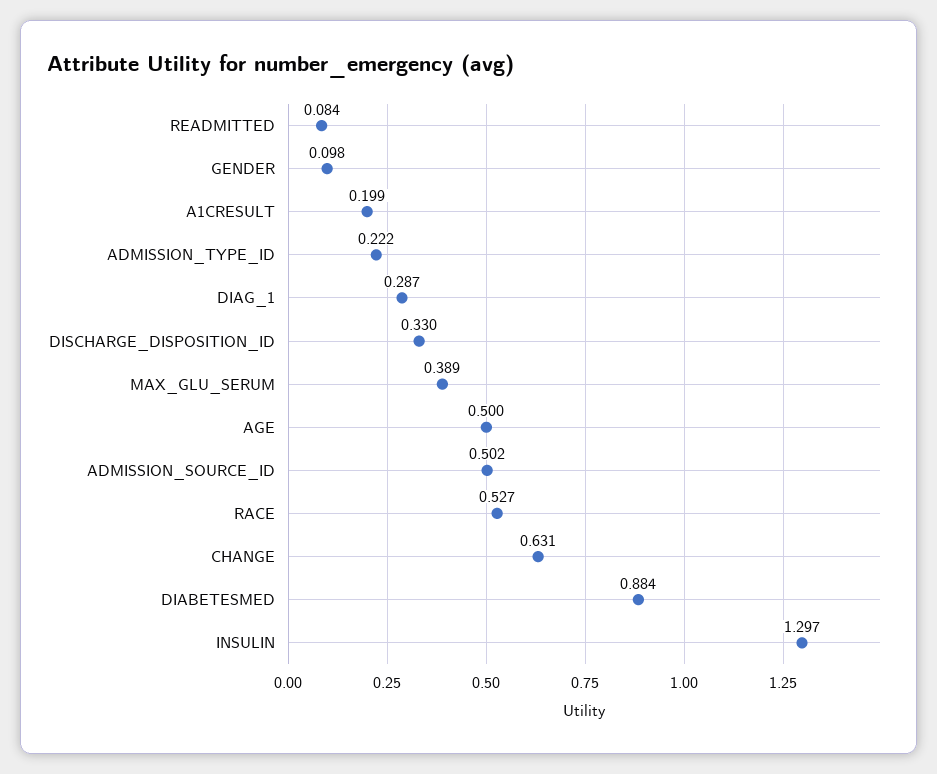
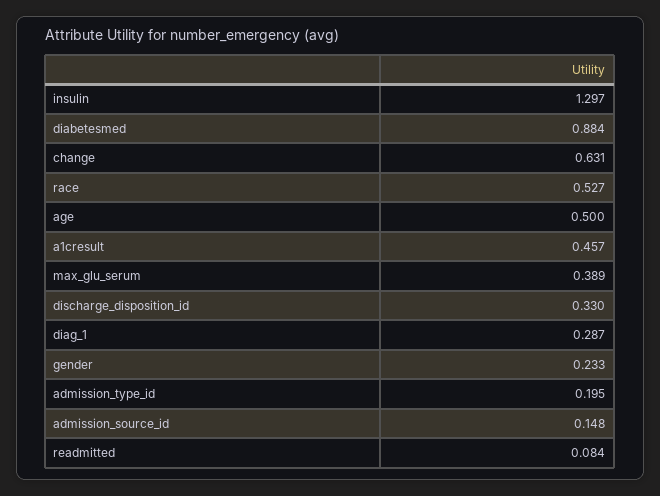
GENDER: 0.098 -> 0.233
A1CRESULT: 0.199 -> 0.457
ADMISSION_TYPE_ID: 0.222 -> 0.195
ADMISSION_SOURCE_ID: 0.502 -> 0.148

